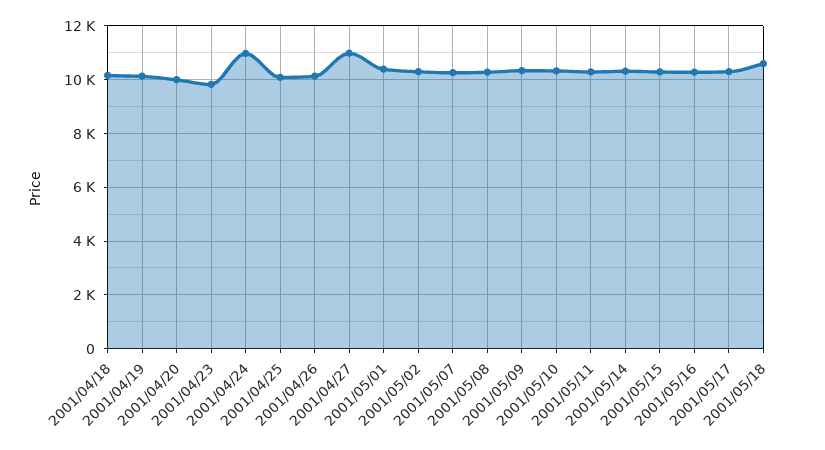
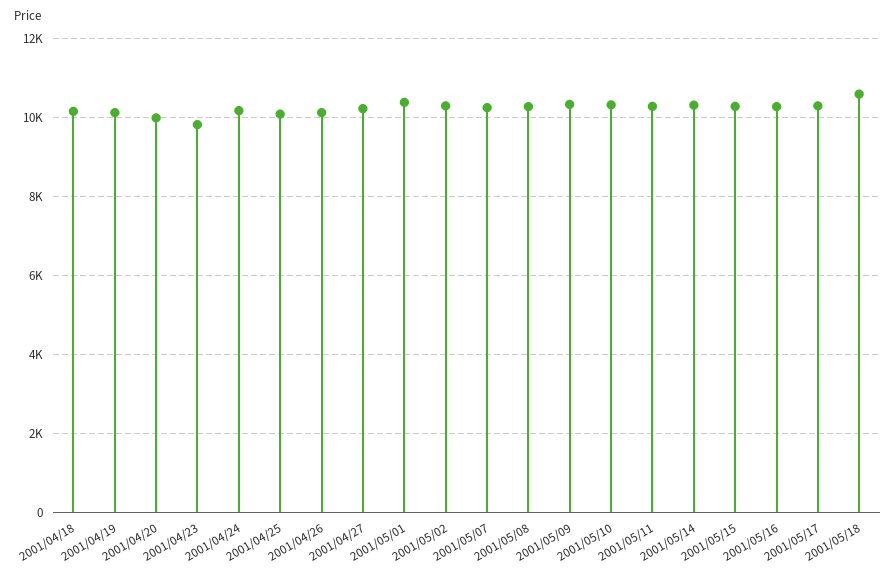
2001/04/24: 11000 -> 10200
2001/04/27: 11000 -> 10200

